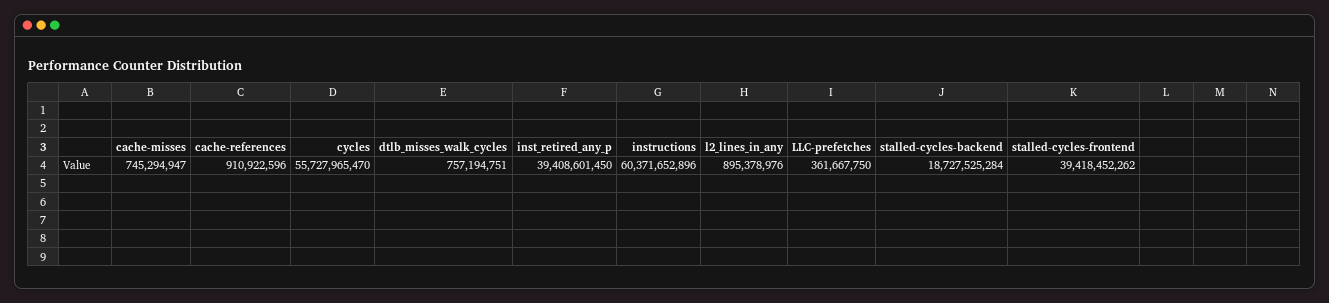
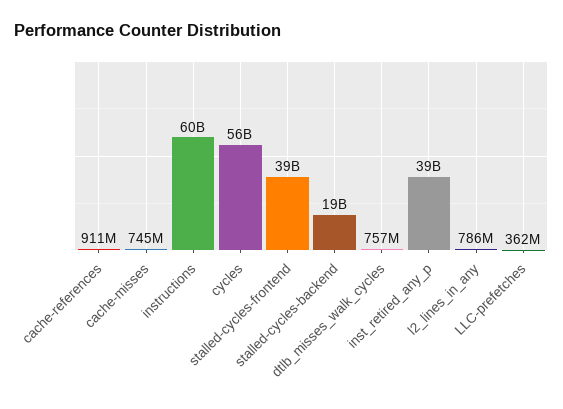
l2_lines_in_any: 895378976 -> 786000000

